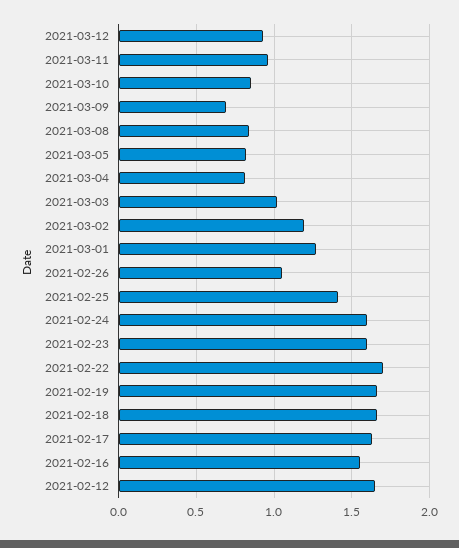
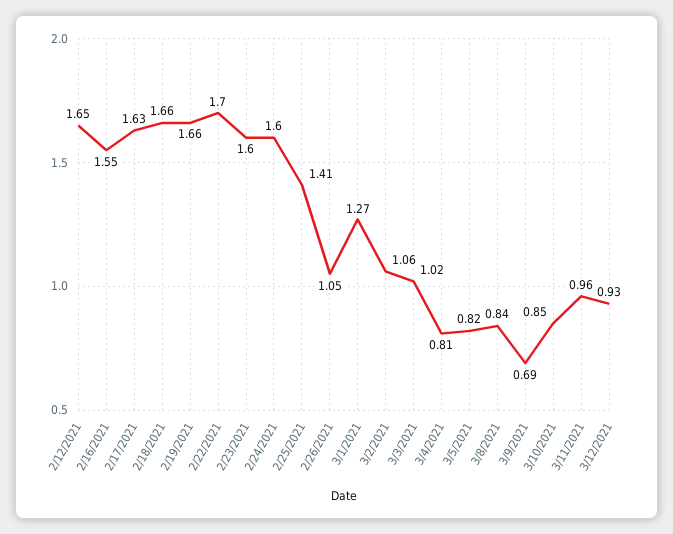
2021-03-02: 1.2 -> 1.06

